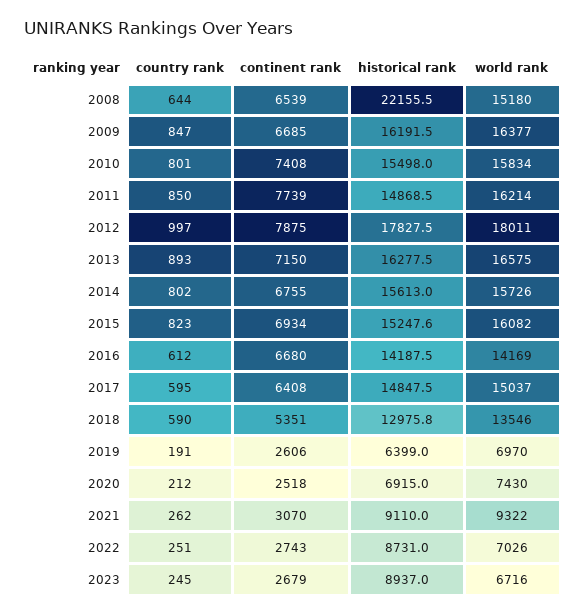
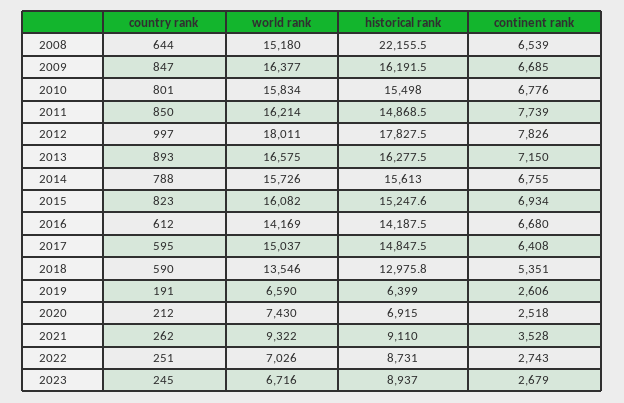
continent rank, 2010: 7408 -> 6776
continent rank, 2012: 7875 -> 7826
country rank, 2014: 802 -> 788
world rank, 2019: 6970 -> 6590
continent rank, 2021: 3070 -> 3528

